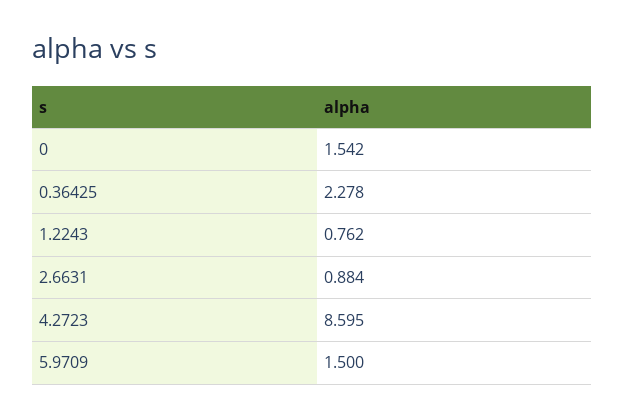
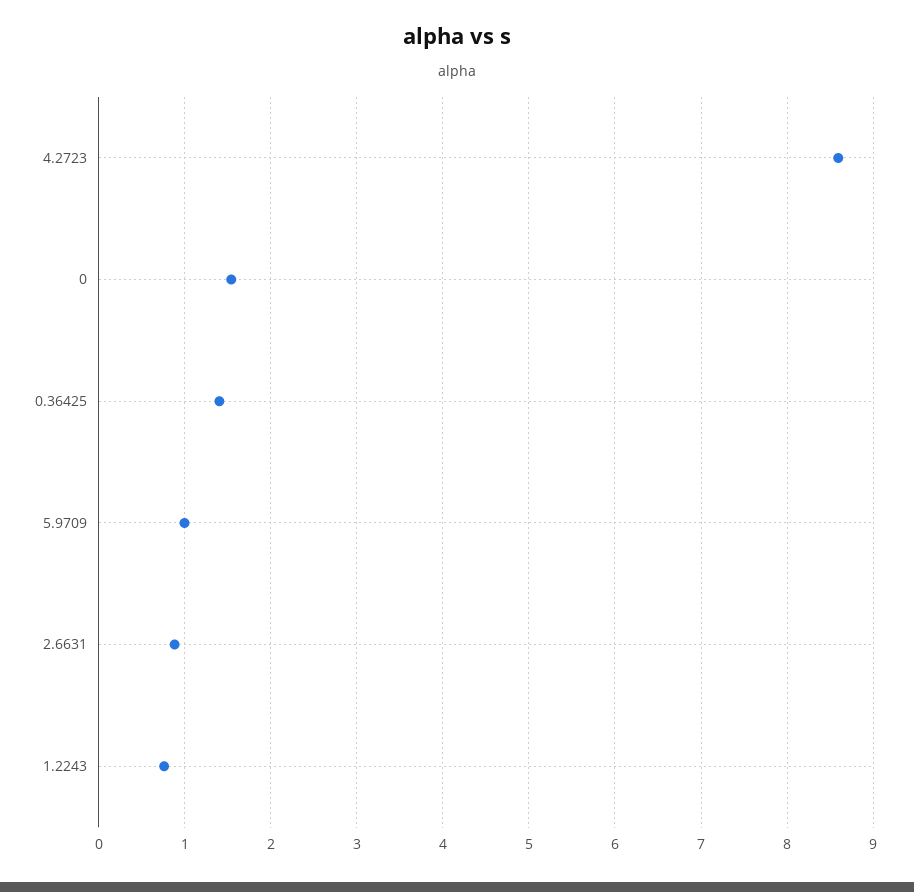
0.36425: 2.278 -> 1.4
5.9709: 1.5 -> 1

